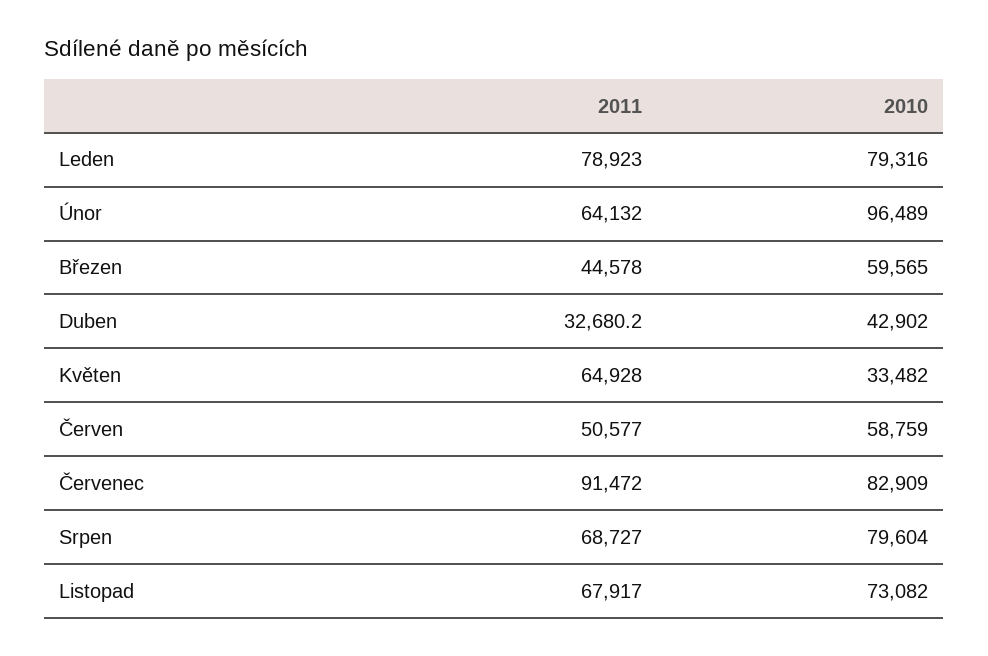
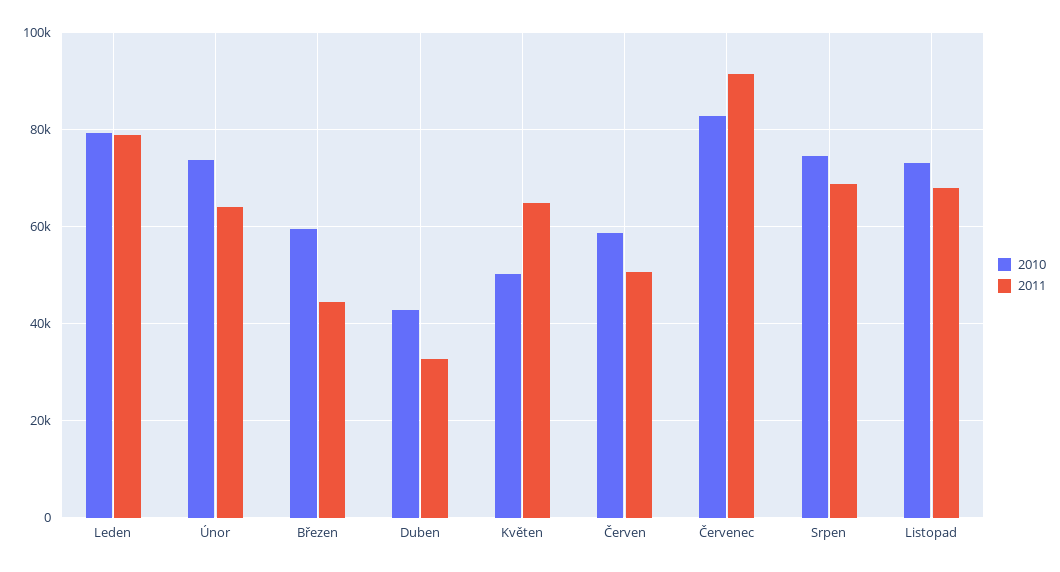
2010, Únor: 96489 -> 74000
2010, Květen: 33482 -> 50000
2010, Srpen: 79604 -> 74000

